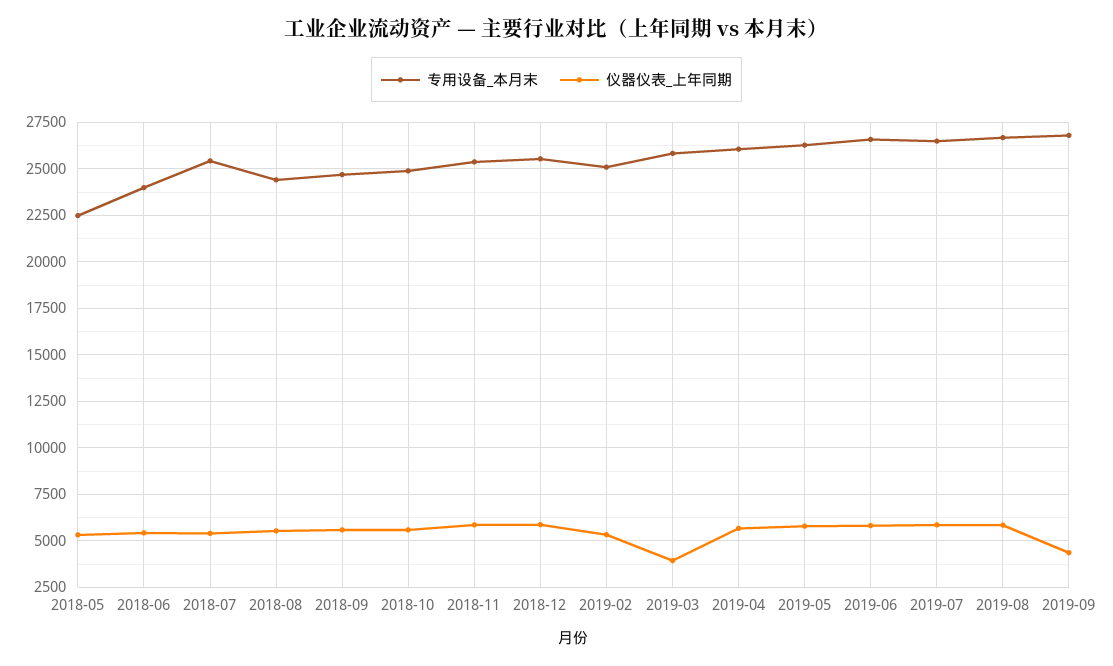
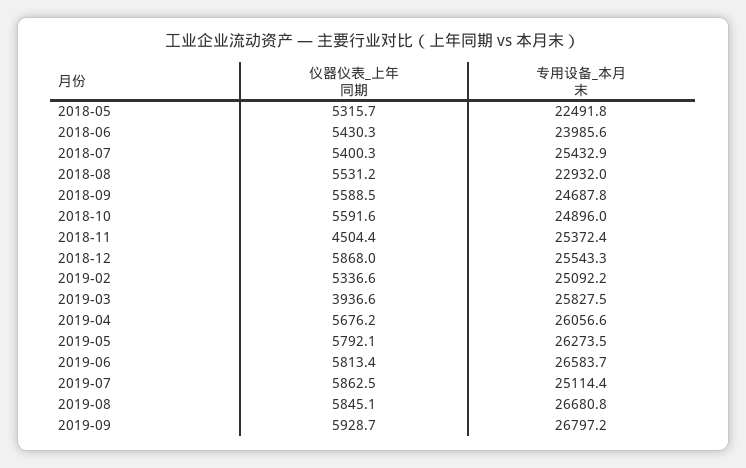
专用设备_本月末, 2018-08: 24500 -> 22932
仪器仪表_上年同期, 2018-11: 6000 -> 4504.4
专用设备_本月末, 2019-07: 26500 -> 25114.4
仪器仪表_上年同期, 2019-09: 4500 -> 5928.7

